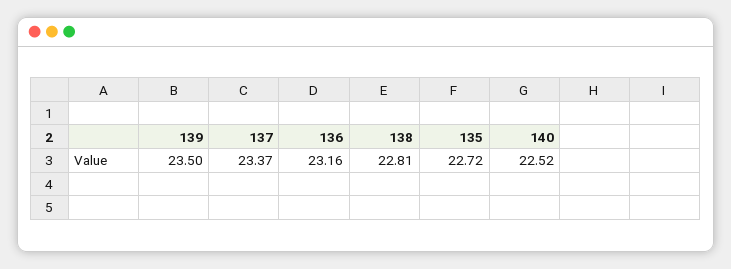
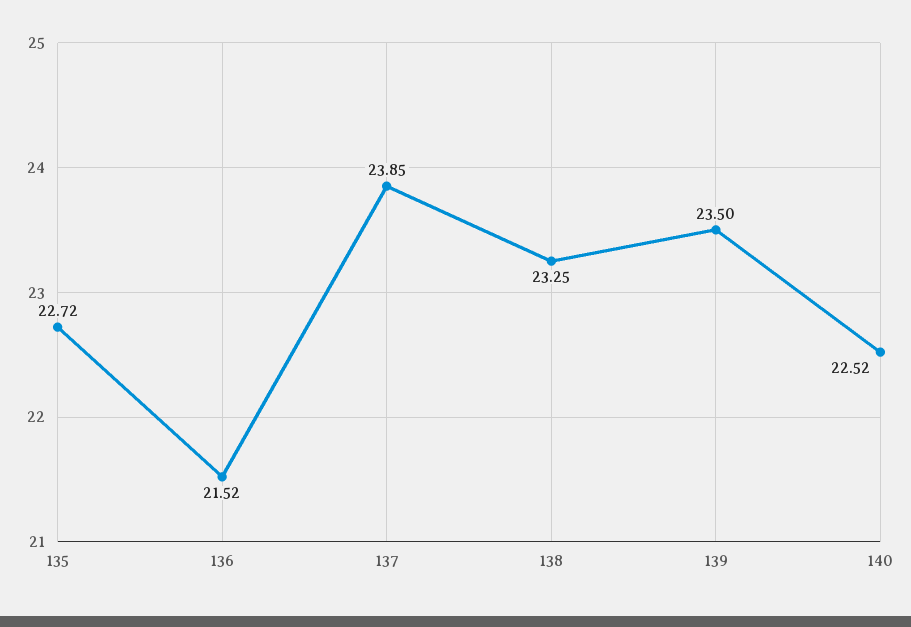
137: 23.37 -> 23.85
136: 23.16 -> 21.52
138: 22.81 -> 23.25

